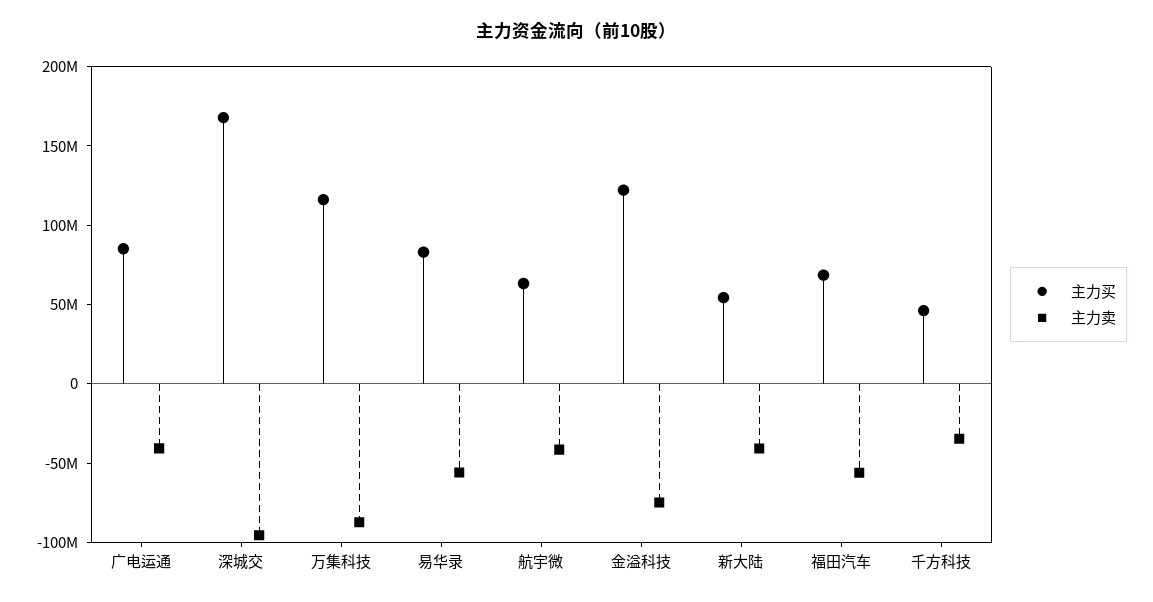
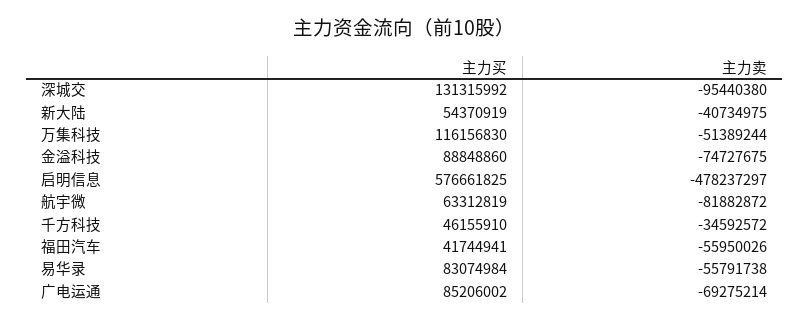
主力卖, 广电运通: -40000000 -> -69275214
主力买, 深城交: 170000000 -> 131315992
主力卖, 万集科技: -90000000 -> -51389244
主力卖, 航宇微: -40000000 -> -81882872
主力买, 金溢科技: 120000000 -> 88848860
主力买, 福田汽车: 70000000 -> 41744941
主力买, 启明信息: none -> 576661825
主力卖, 启明信息: none -> -478237297

